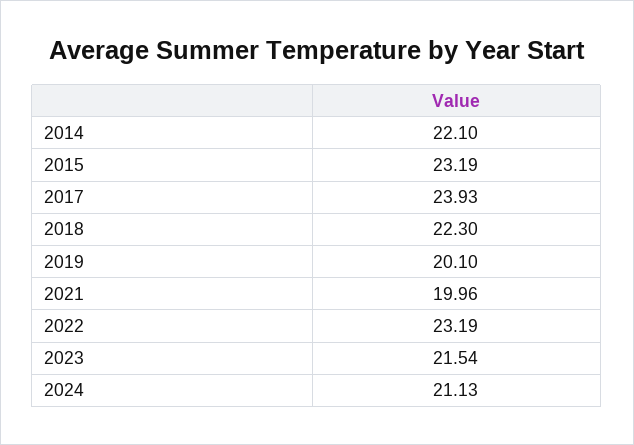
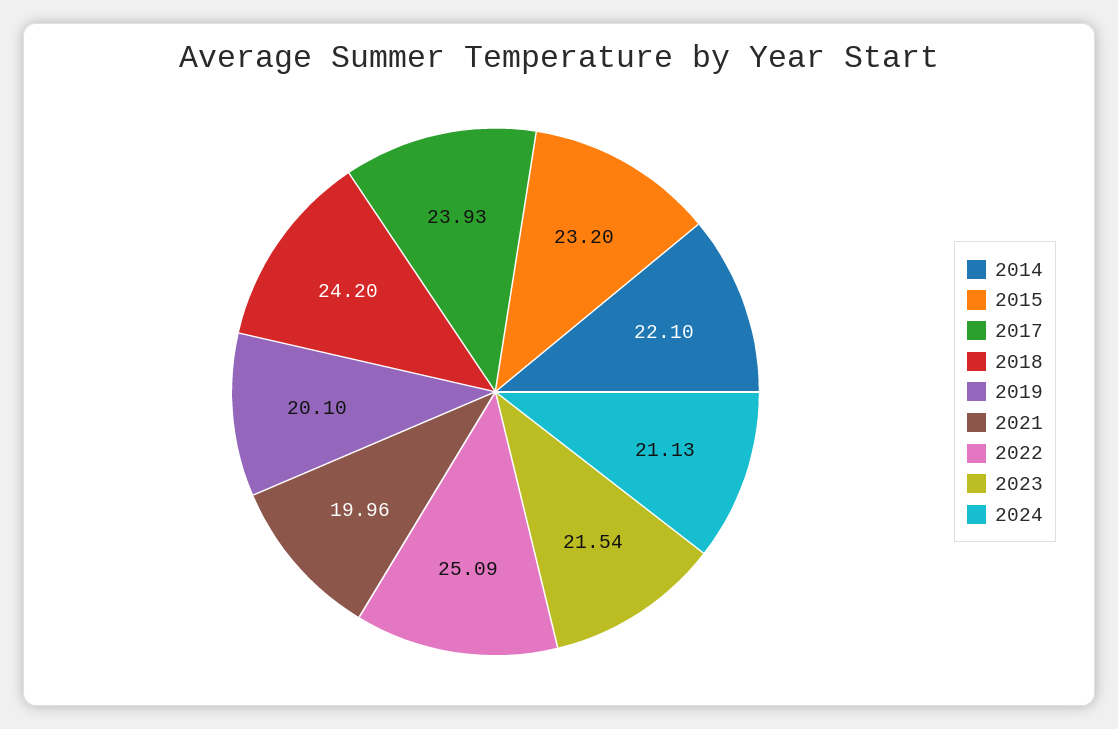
2015: 23.19 -> 23.2
2018: 22.3 -> 24.2
2022: 23.19 -> 25.09

